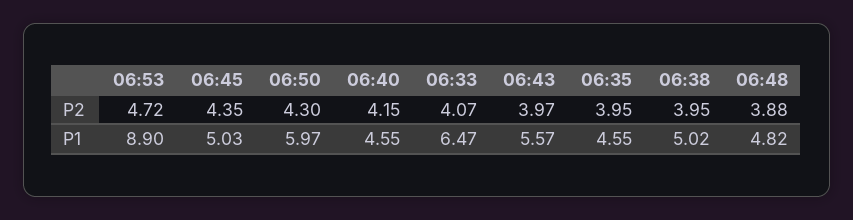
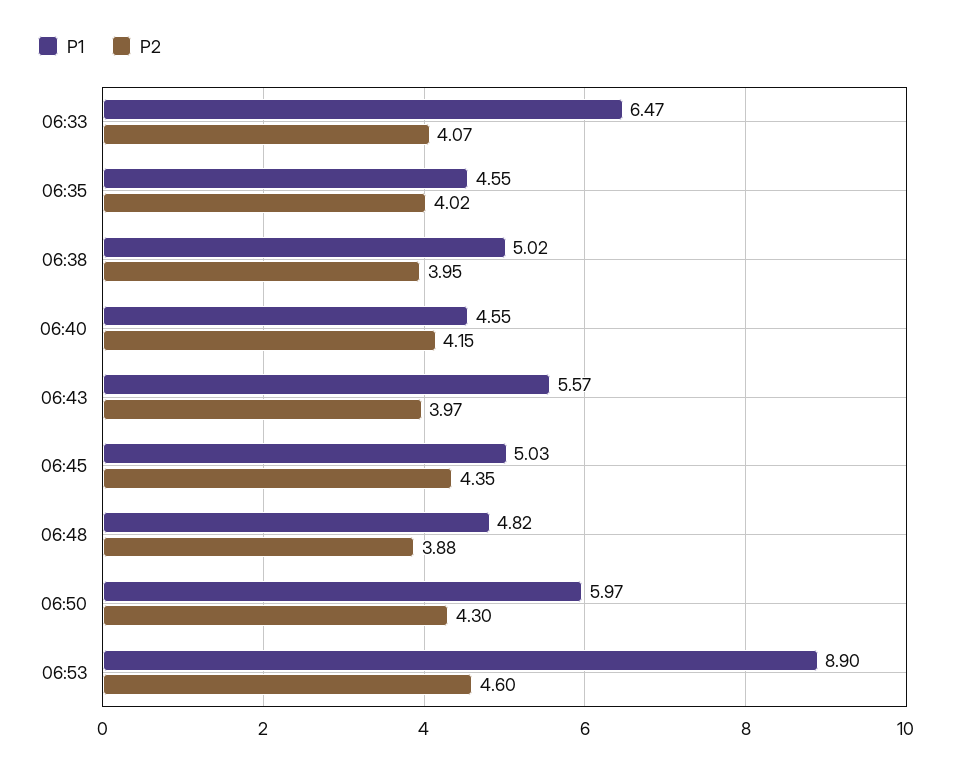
P2, 06:53: 4.72 -> 4.6
P2, 06:35: 3.95 -> 4.02

